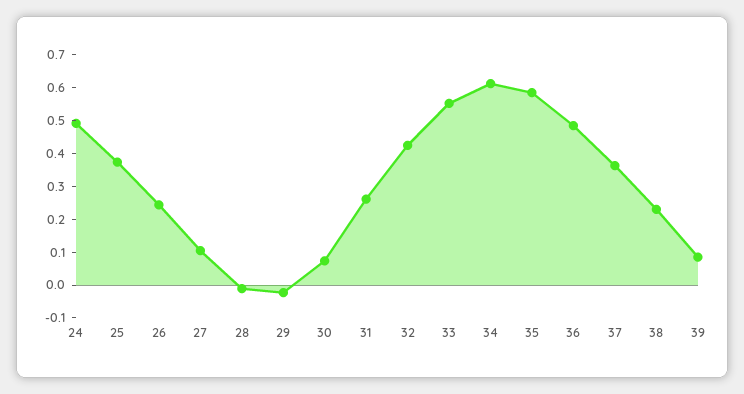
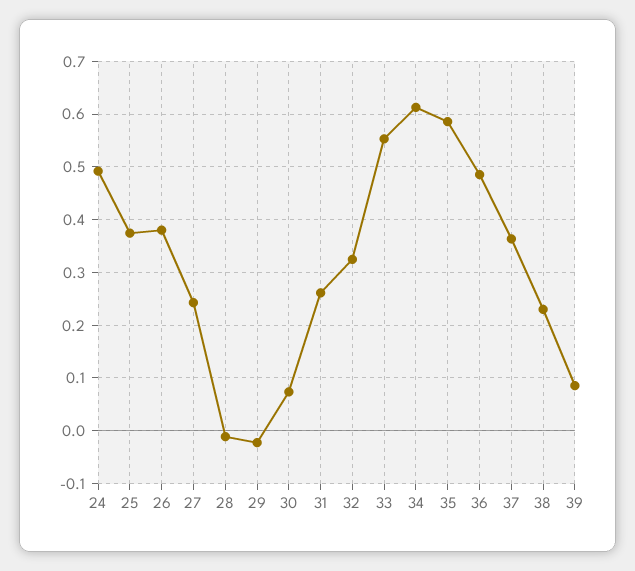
26: 0.25 -> 0.38
27: 0.1 -> 0.24
32: 0.425 -> 0.32

